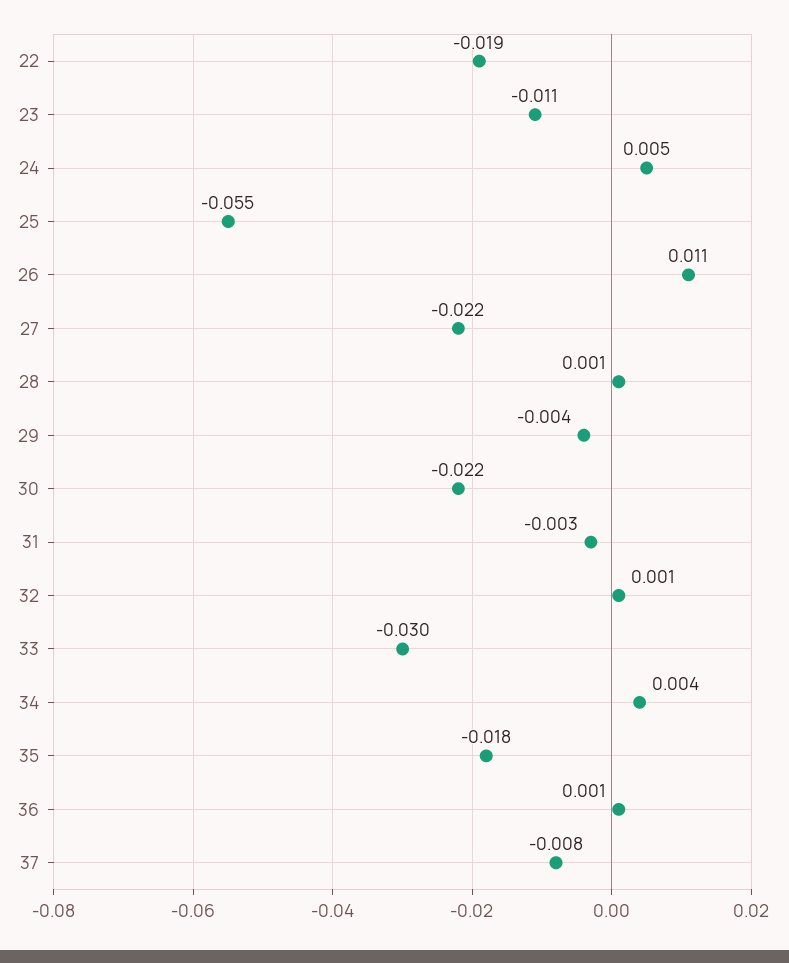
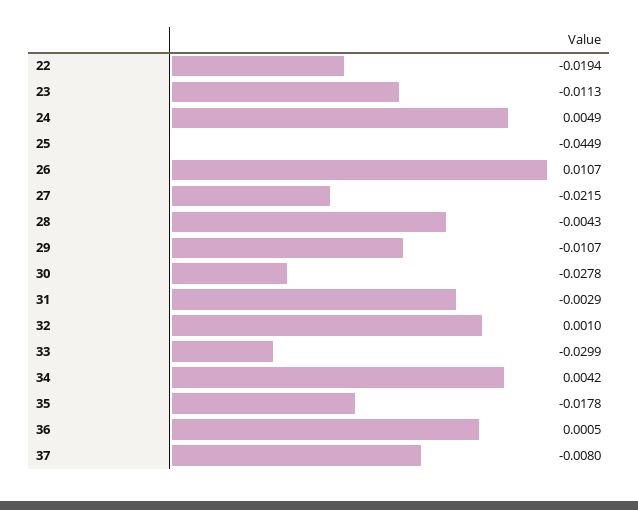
25: -0.055 -> -0.0449
28: 0.001 -> -0.0043
29: -0.004 -> -0.0107
30: -0.022 -> -0.0278

